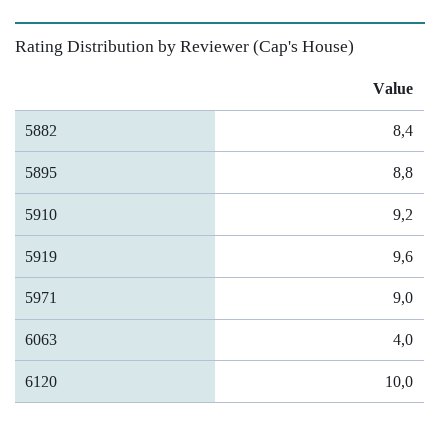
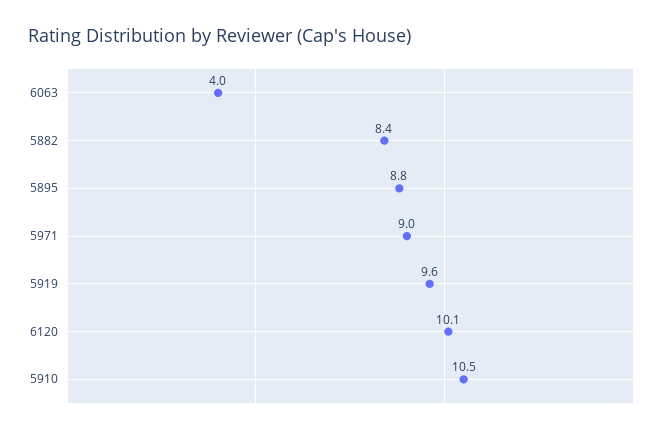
5910: 9.2 -> 10.5
6120: 10 -> 10.1

